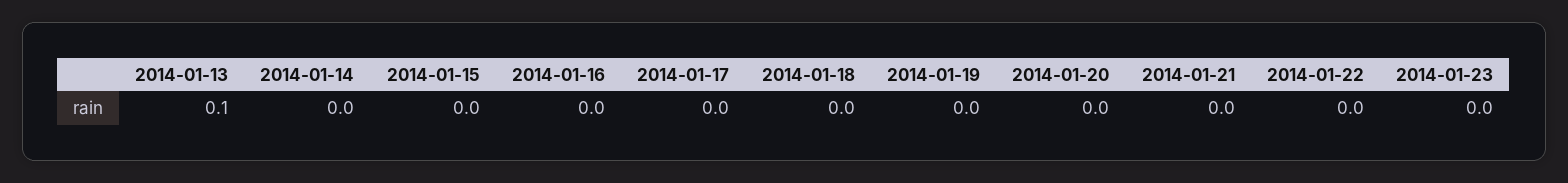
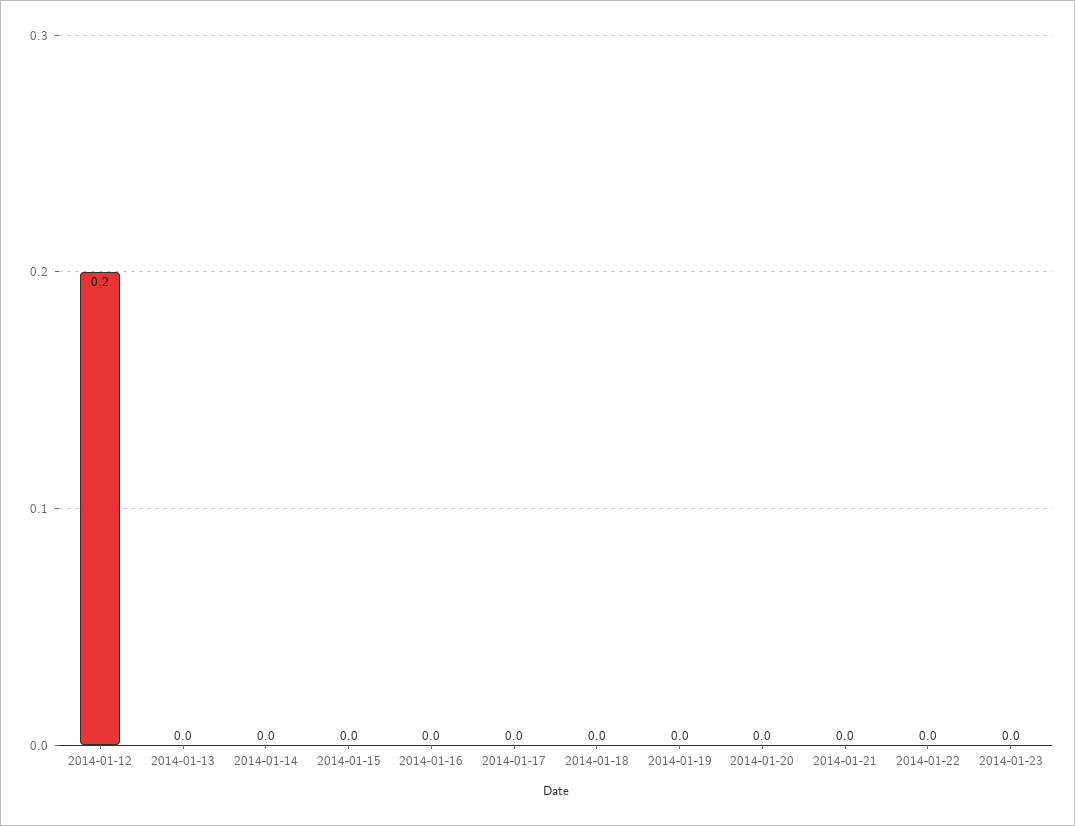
2014-01-13: 0.1 -> 0
2014-01-12: none -> 0.2

